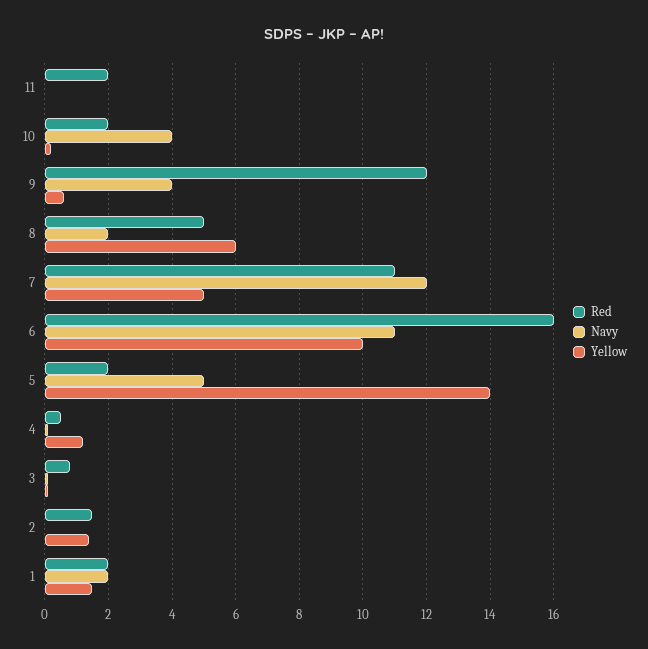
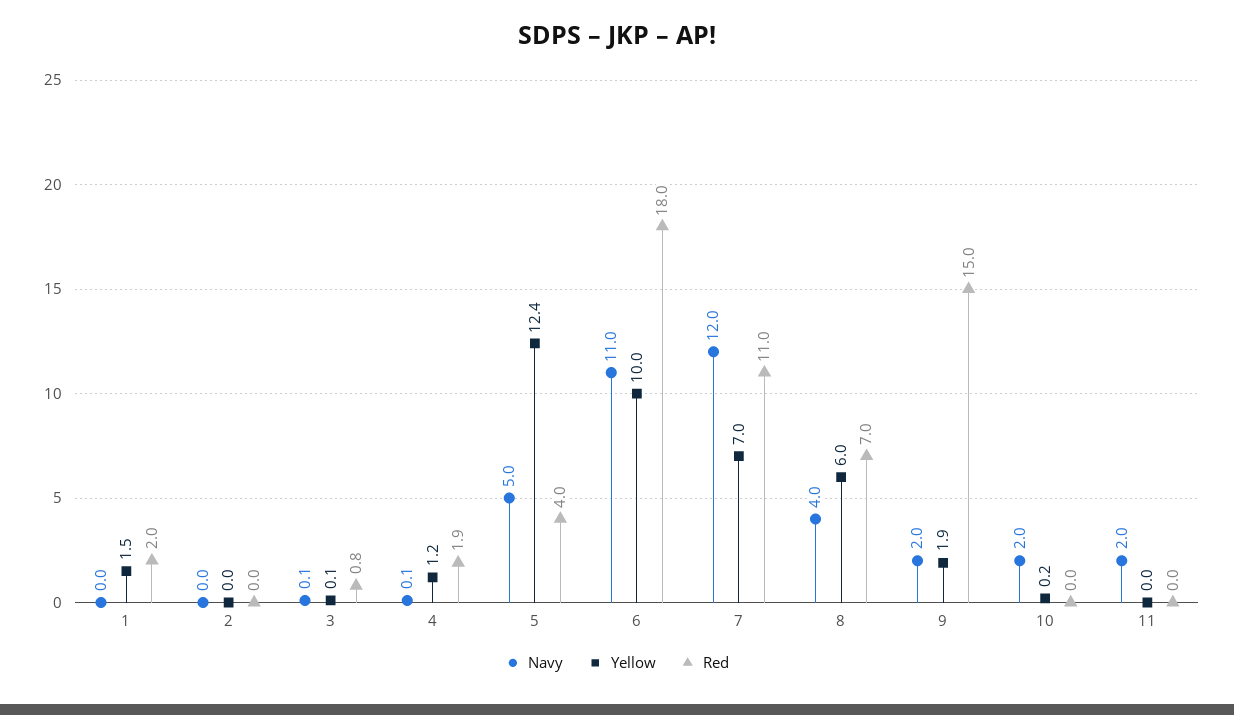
Red, 11: 2 -> 0
Navy, 11: 0 -> 2
Red, 10: 2 -> 0
Navy, 10: 4 -> 2
Red, 9: 12 -> 15
Navy, 9: 4 -> 2
Yellow, 9: 0.5 -> 1.9
Red, 8: 5 -> 7
Navy, 8: 2 -> 4
Yellow, 7: 5 -> 7
Red, 6: 16 -> 18
Red, 5: 2 -> 4
Yellow, 5: 14 -> 12.4
Red, 4: 0.5 -> 1.9
Red, 2: 1.5 -> 0
Yellow, 2: 1.5 -> 0
Navy, 1: 2 -> 0

